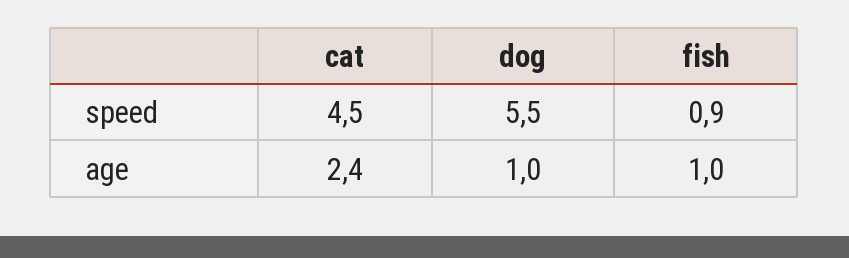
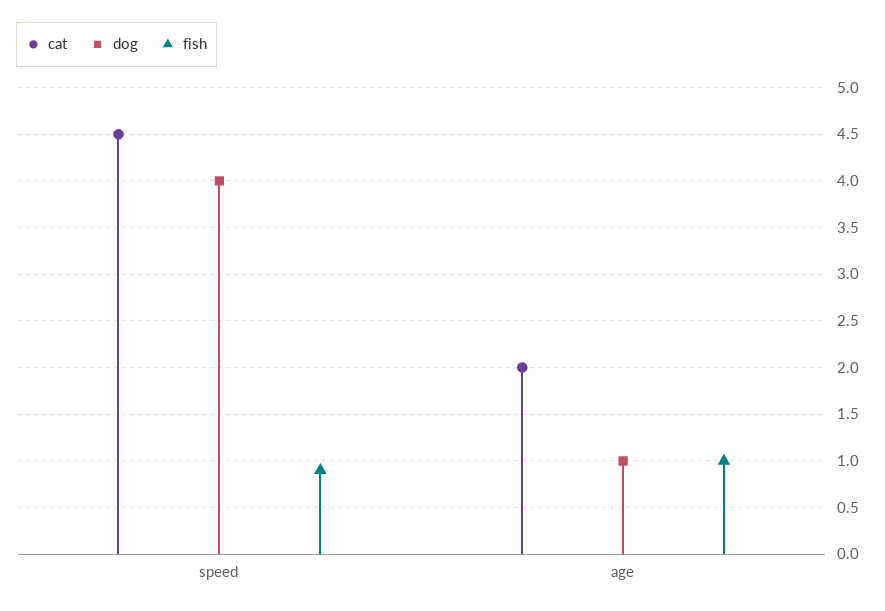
dog, speed: 5.5 -> 4
cat, age: 2.4 -> 2

